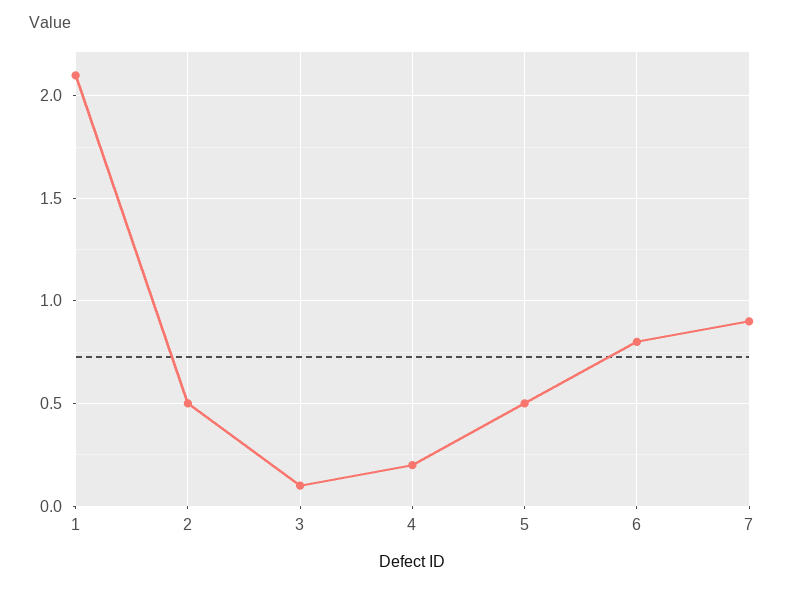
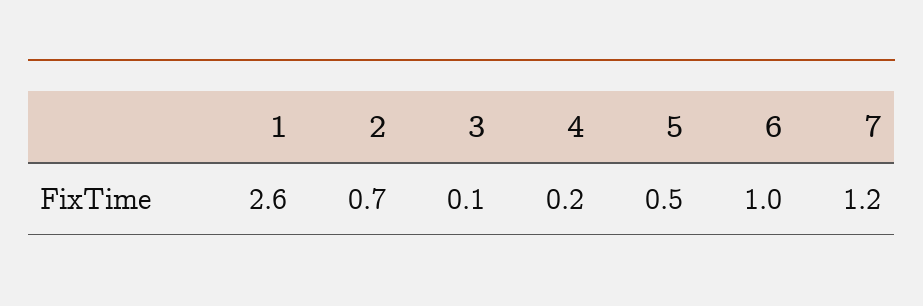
1: 2.1 -> 2.6
2: 0.5 -> 0.7
6: 0.8 -> 1
7: 0.9 -> 1.2

